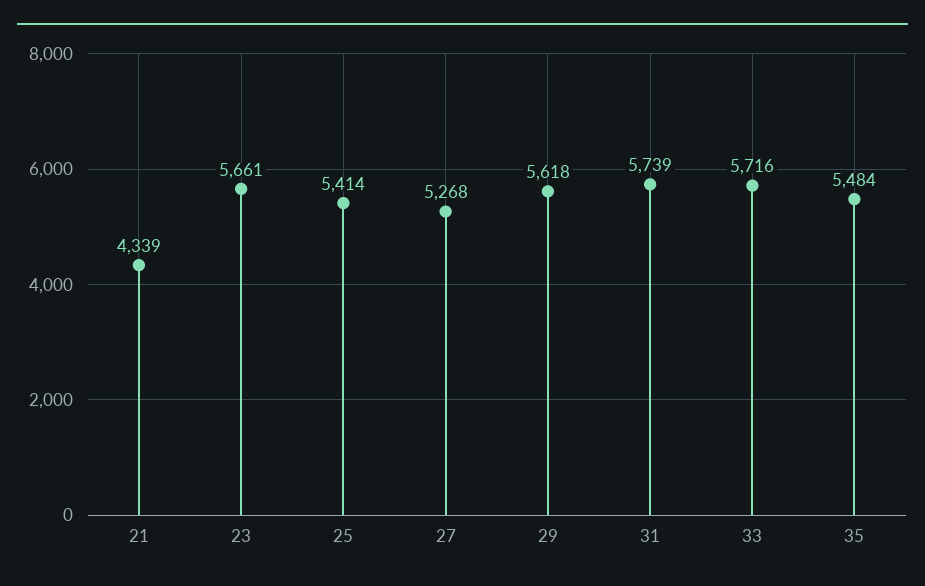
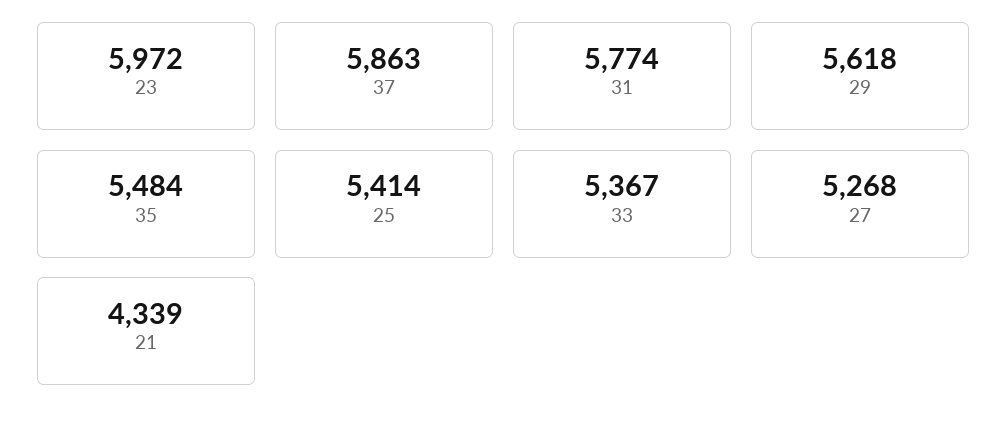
23: 5661 -> 5972
31: 5739 -> 5774
33: 5716 -> 5367
37: none -> 5863

